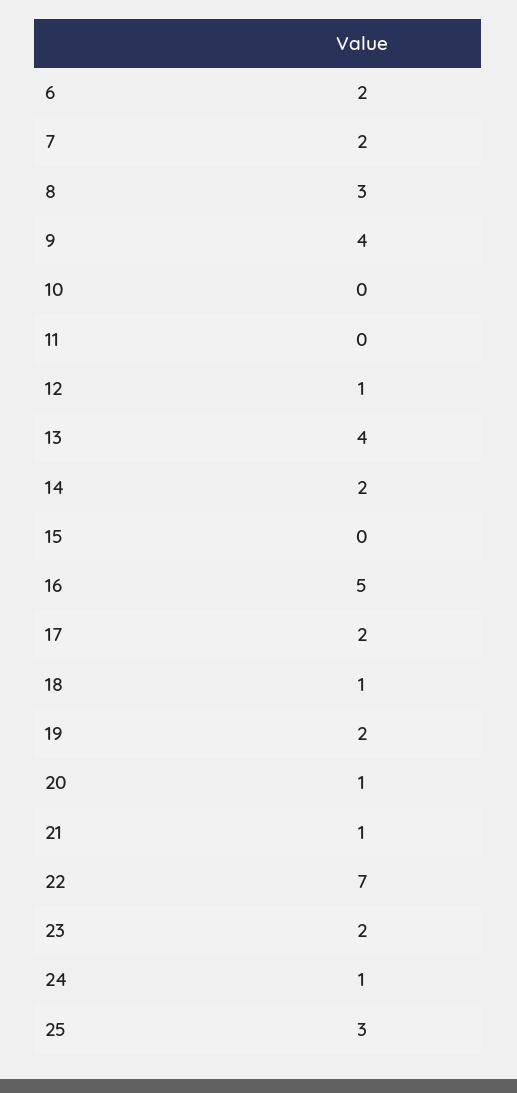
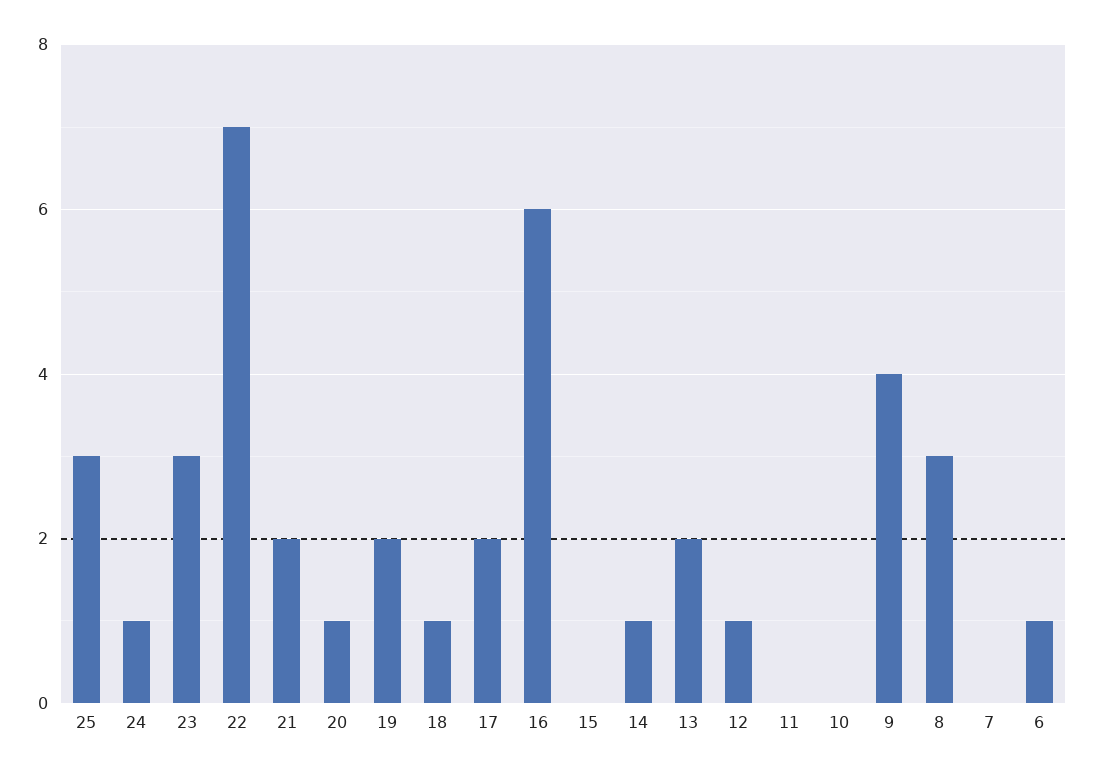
6: 2 -> 1
7: 2 -> 0
13: 4 -> 2
14: 2 -> 1
16: 5 -> 6
21: 1 -> 2
23: 2 -> 3

